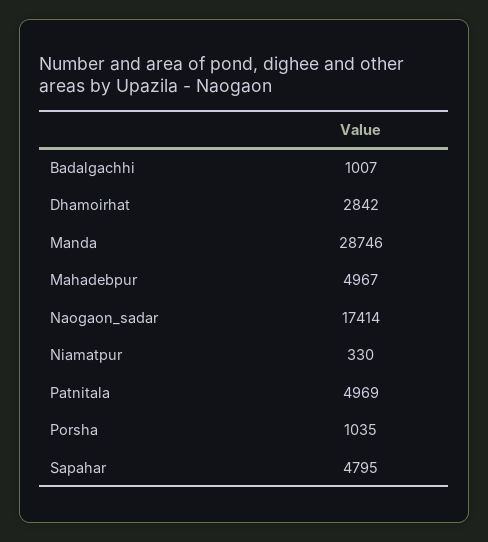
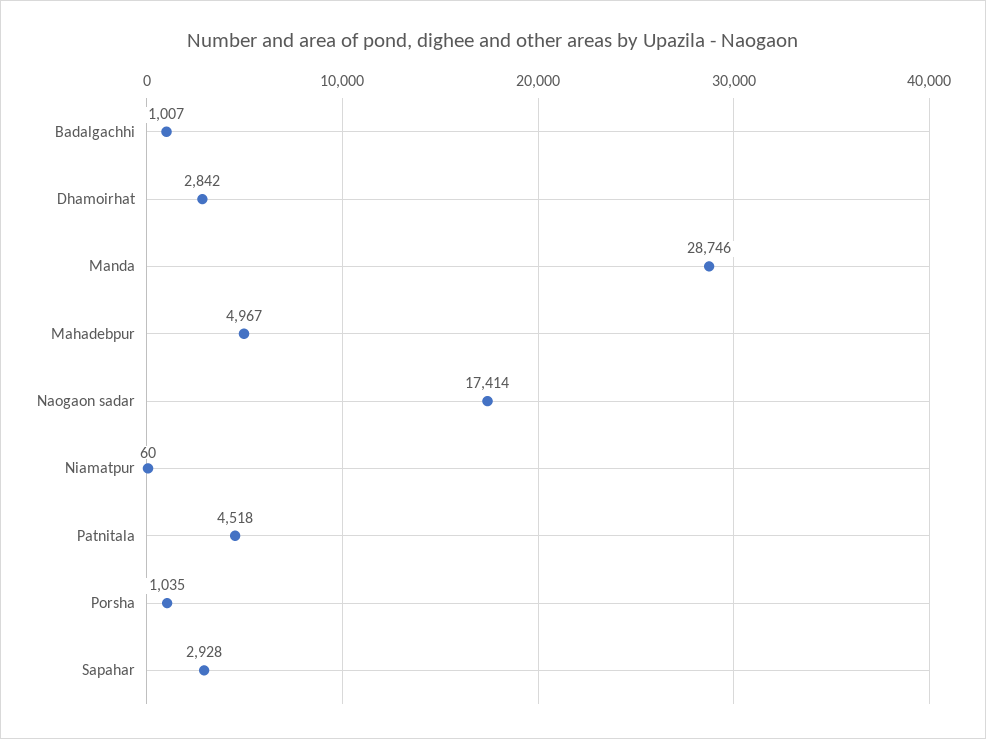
Niamatpur: 330 -> 60
Patnitala: 4969 -> 4518
Sapahar: 4795 -> 2928

